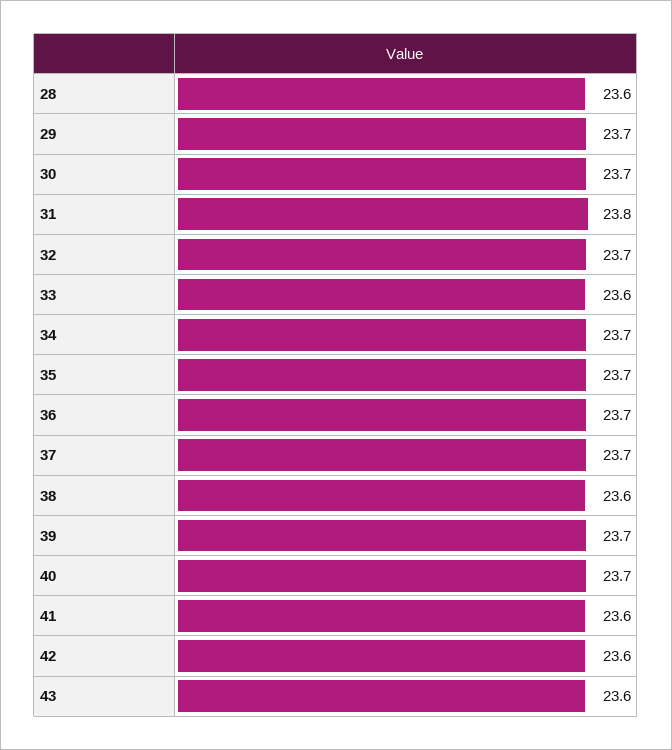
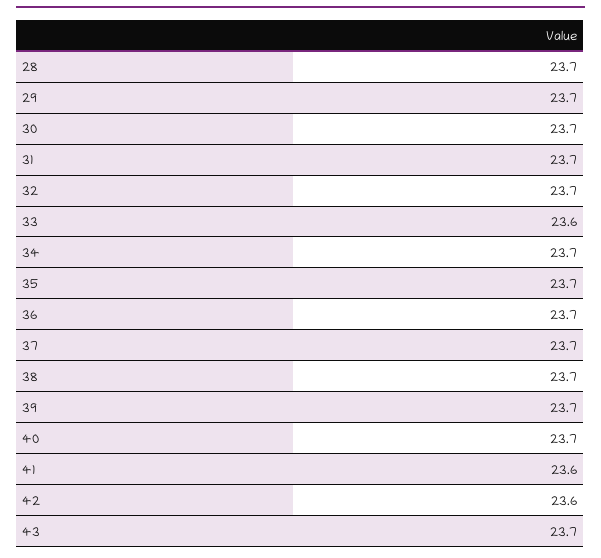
28: 23.6 -> 23.7
31: 23.8 -> 23.7
38: 23.6 -> 23.7
43: 23.6 -> 23.7

